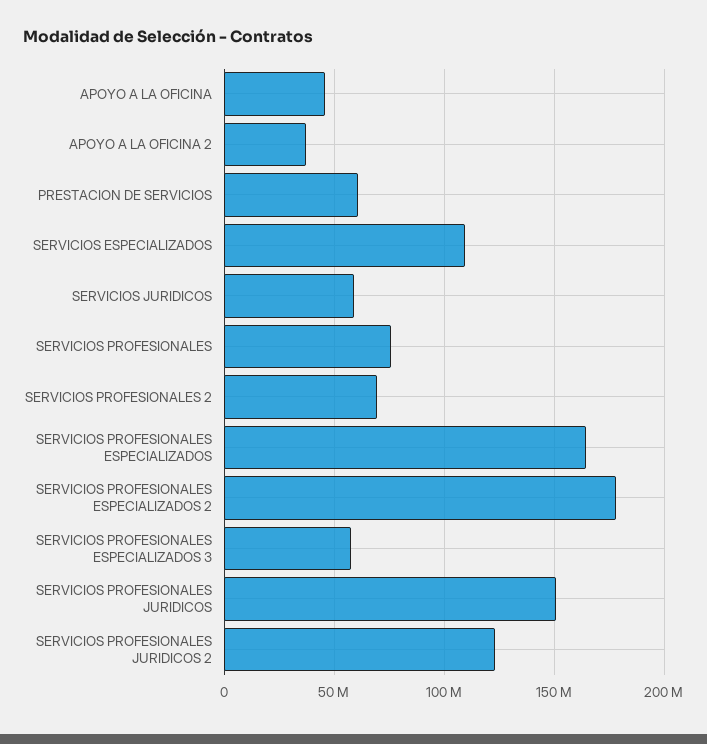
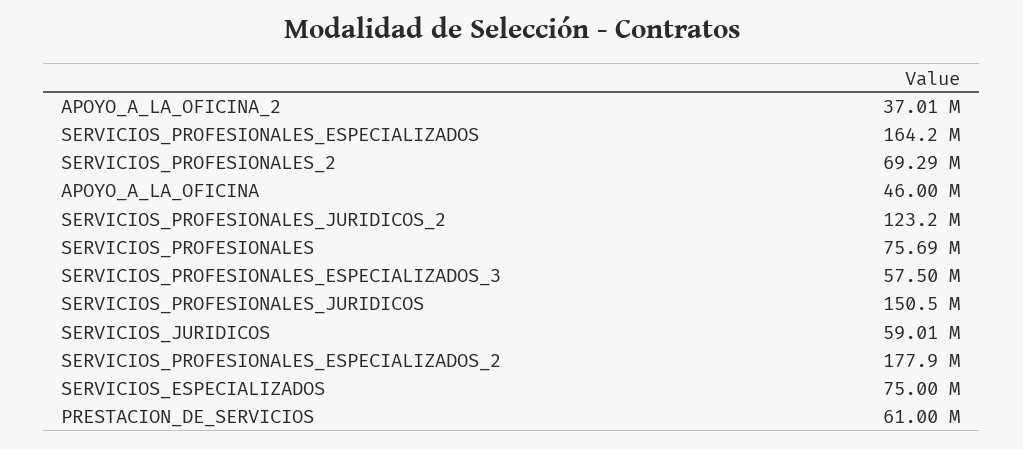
SERVICIOS ESPECIALIZADOS: 110000000 -> 75000000

